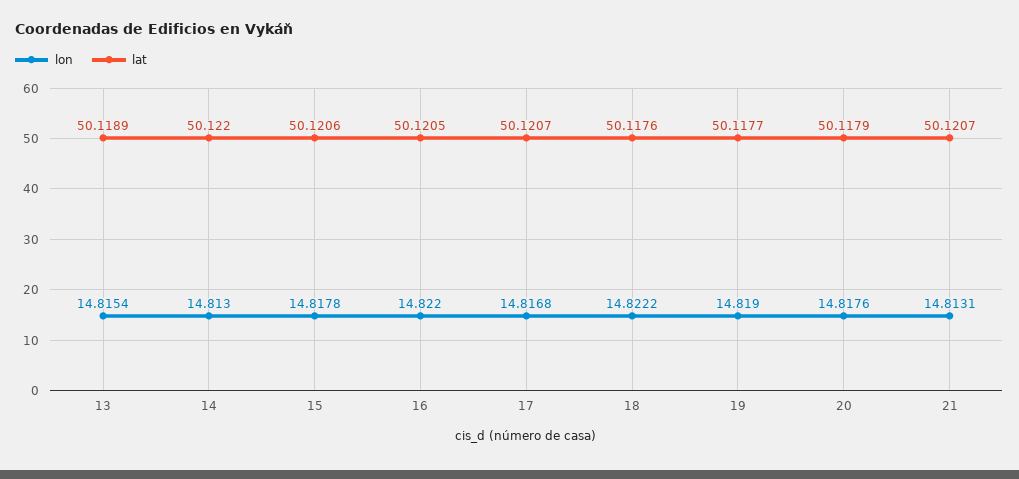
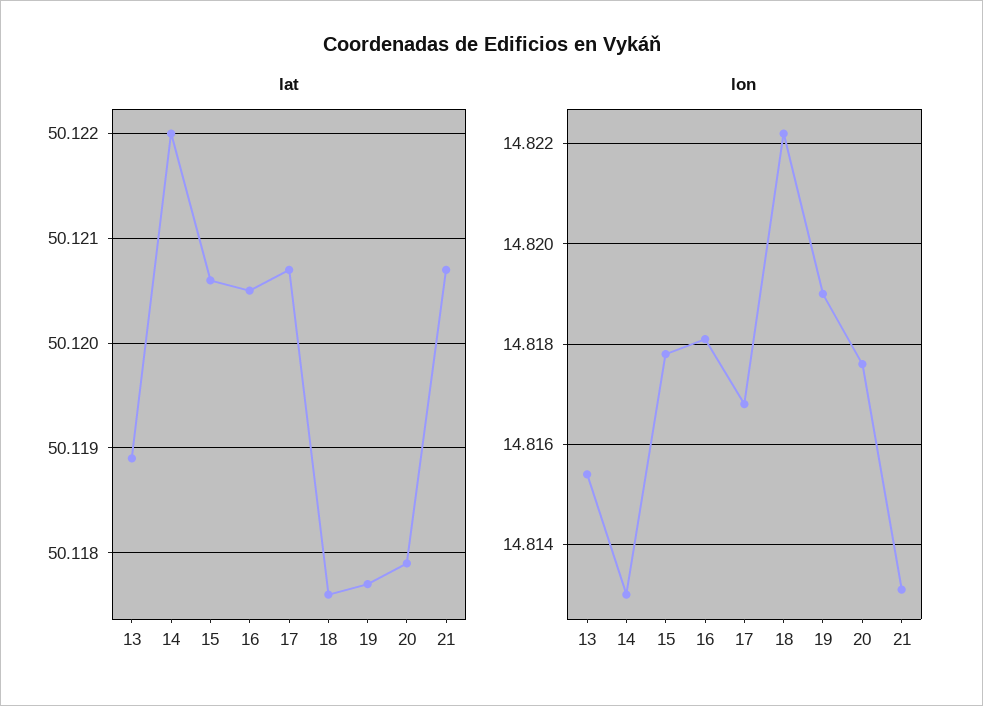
lon, 16: 14.822 -> 14.818

